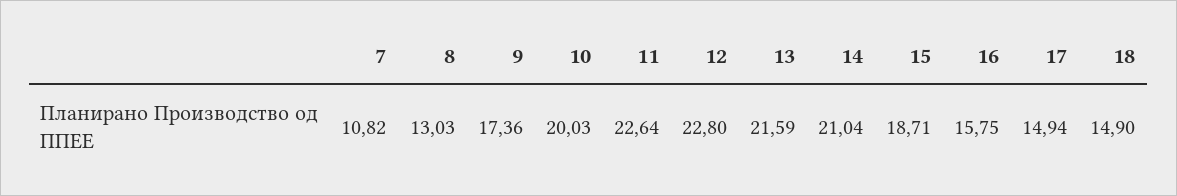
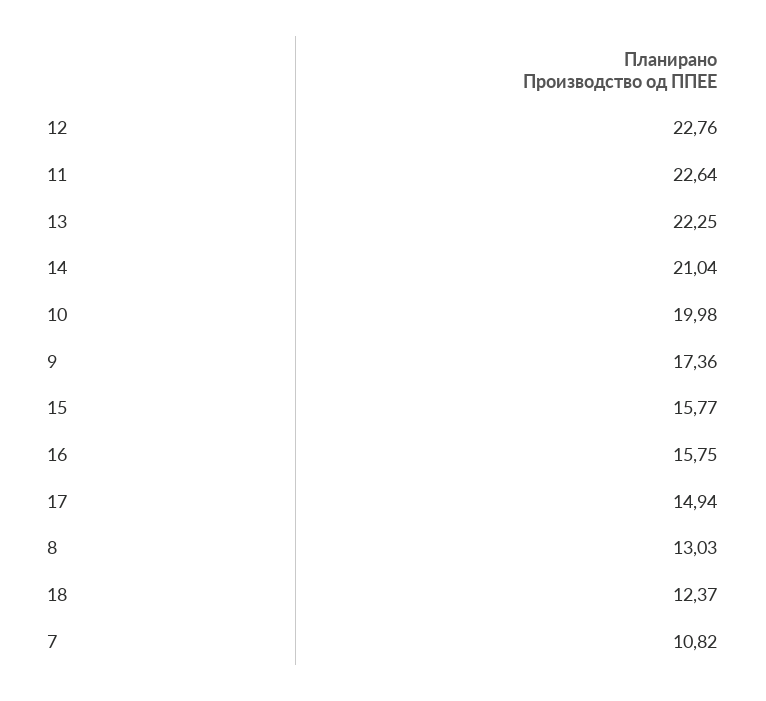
10: 20.03 -> 19.98
12: 22.8 -> 22.76
13: 21.59 -> 22.25
15: 18.71 -> 15.77
18: 14.9 -> 12.37

